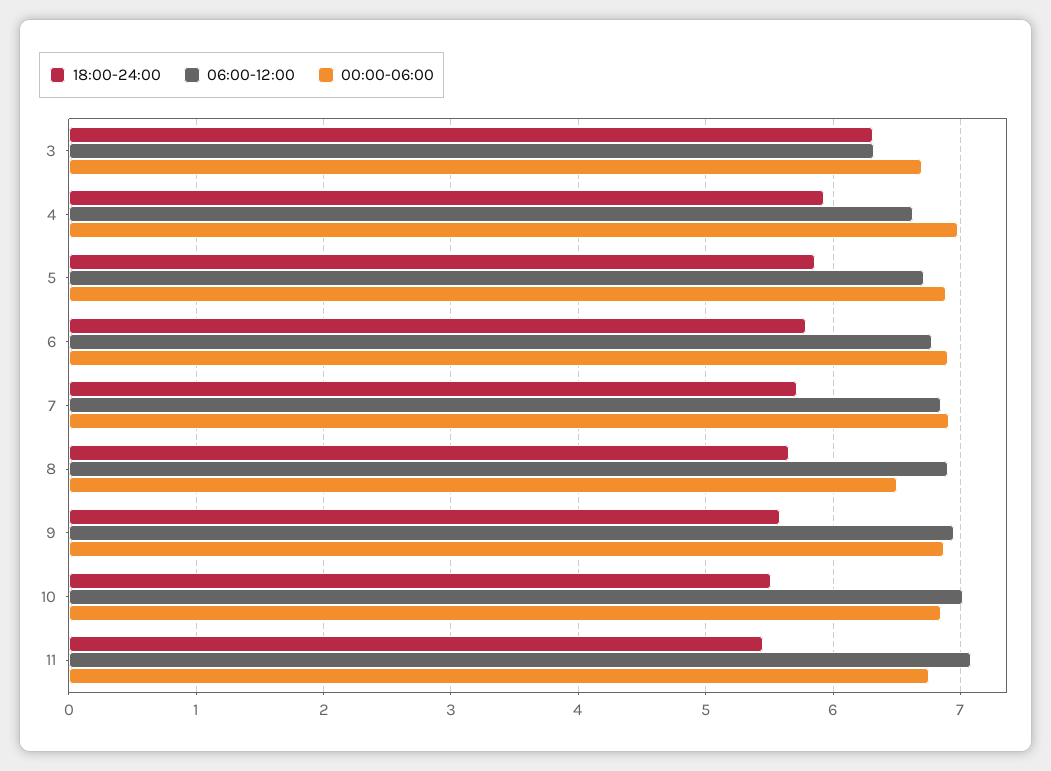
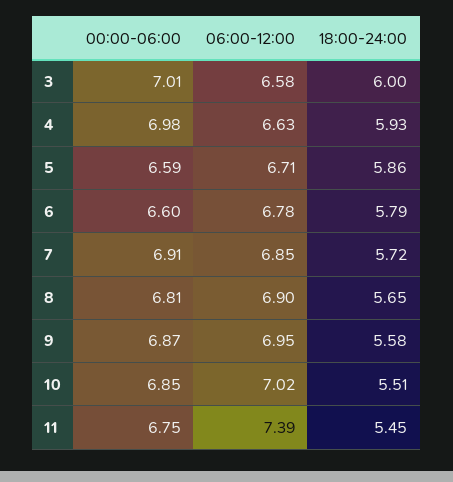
18:00-24:00, 3: 6.3 -> 6
06:00-12:00, 3: 6.3 -> 6.58
00:00-06:00, 3: 6.7 -> 7.01
00:00-06:00, 5: 6.9 -> 6.59
00:00-06:00, 6: 6.9 -> 6.6
00:00-06:00, 8: 6.5 -> 6.81
06:00-12:00, 11: 7.1 -> 7.39

